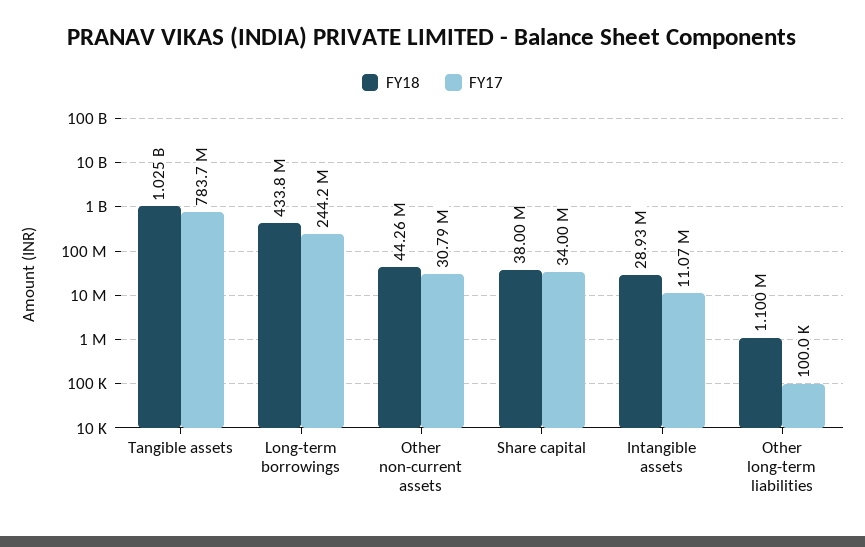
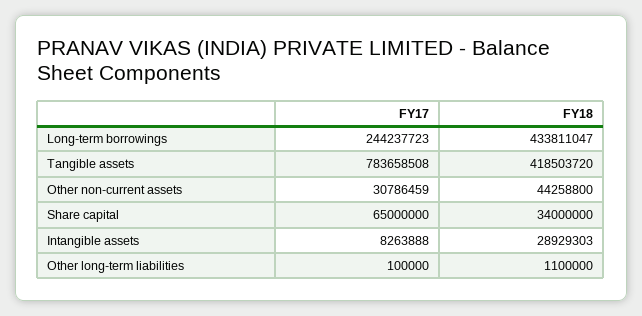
FY18, Tangible assets: 1025000000 -> 418503720
FY18, Share capital: 38000000 -> 34000000
FY17, Share capital: 34000000 -> 65000000
FY17, Intangible assets: 11070000 -> 8263888

